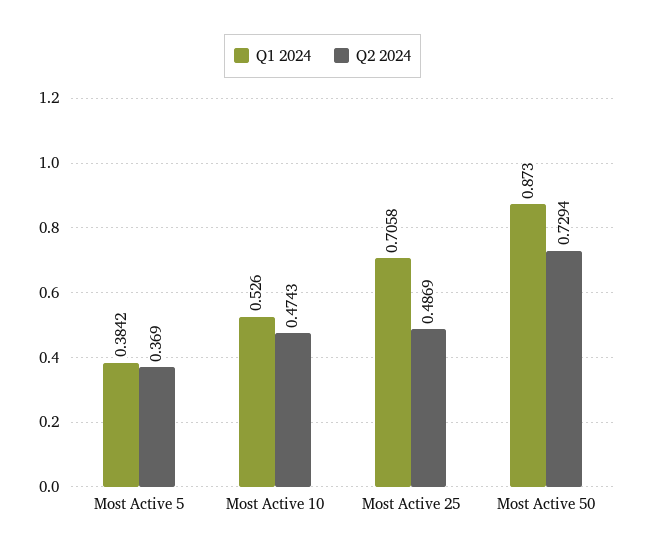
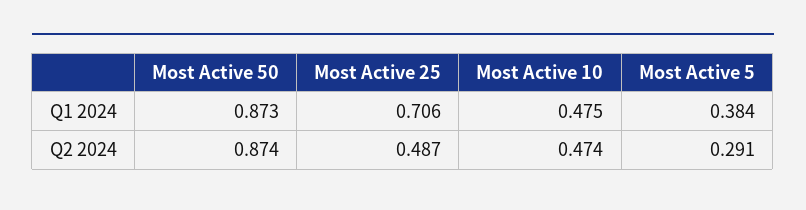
Q2 2024, Most Active 5: 0.369 -> 0.291
Q1 2024, Most Active 10: 0.526 -> 0.475
Q2 2024, Most Active 50: 0.7294 -> 0.874

